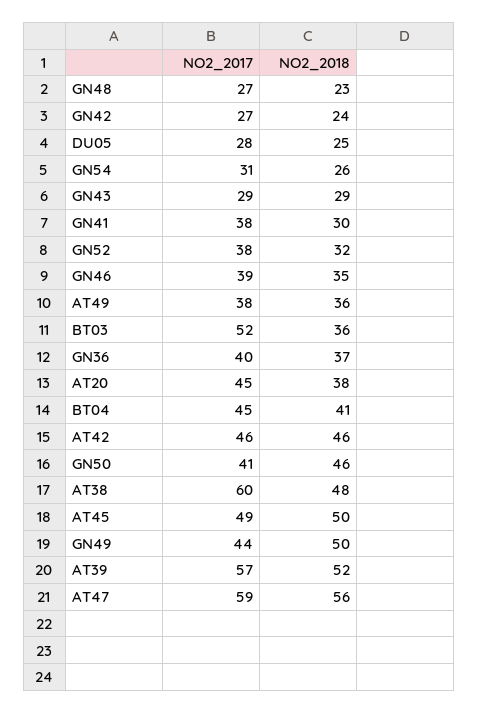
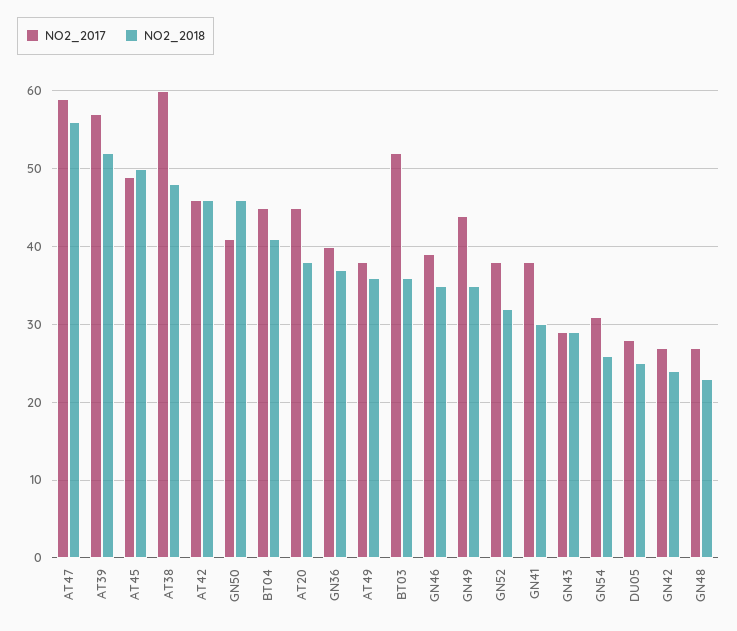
NO2_2018, GN49: 50 -> 35

